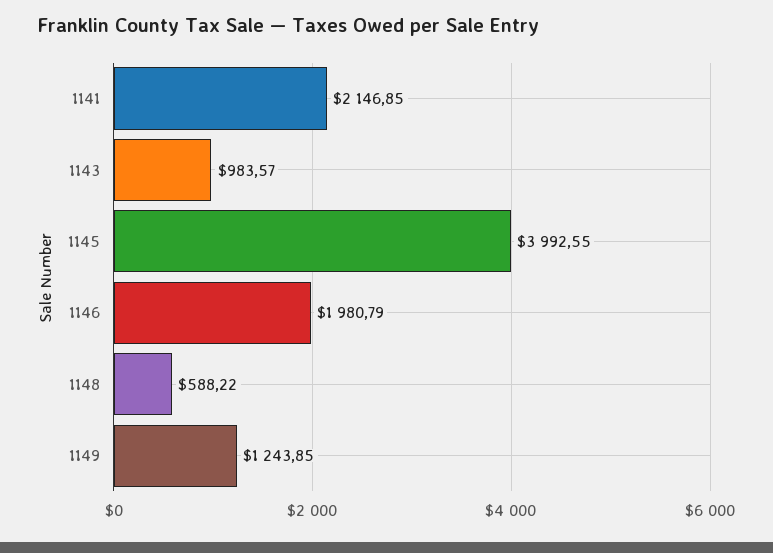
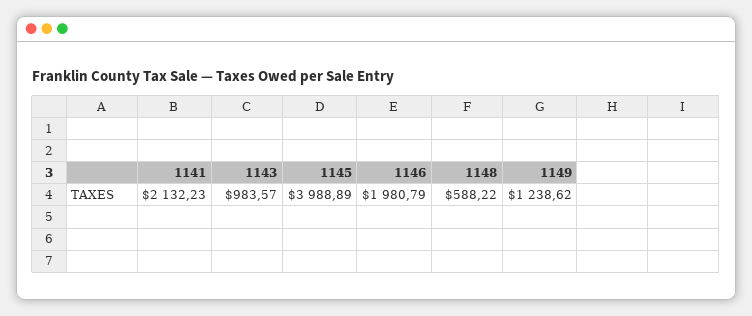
1141: 2146.85 -> 2132.23
1145: 3992.55 -> 3988.89
1149: 1243.85 -> 1238.62

